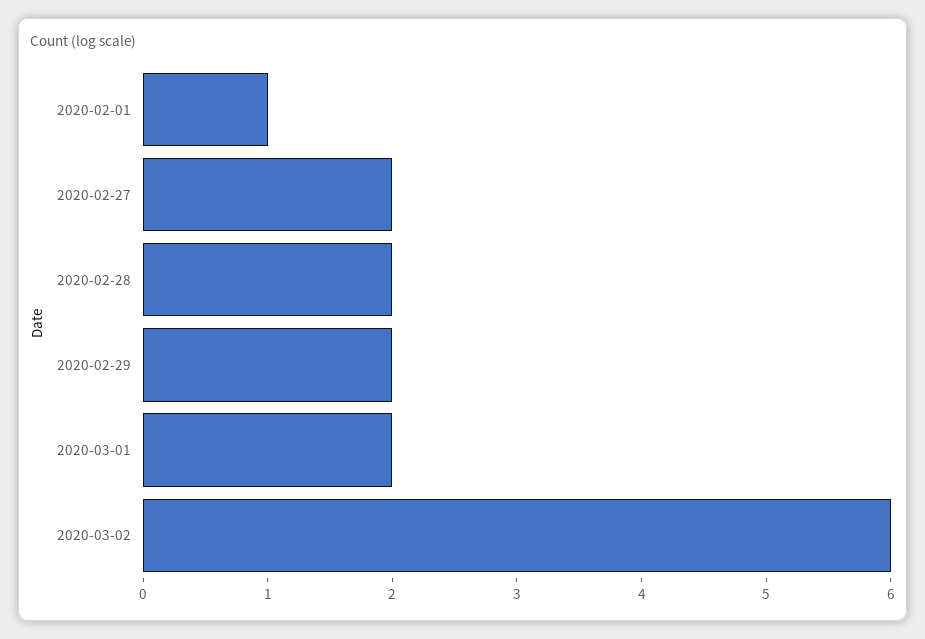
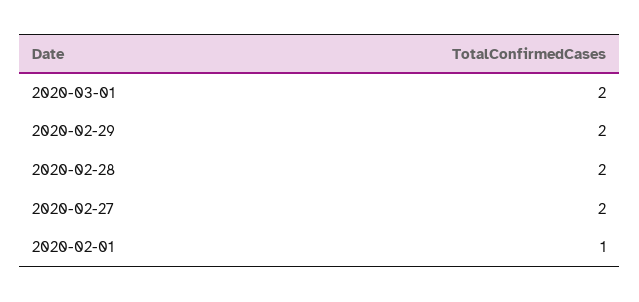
2020-03-02: 6 -> none

